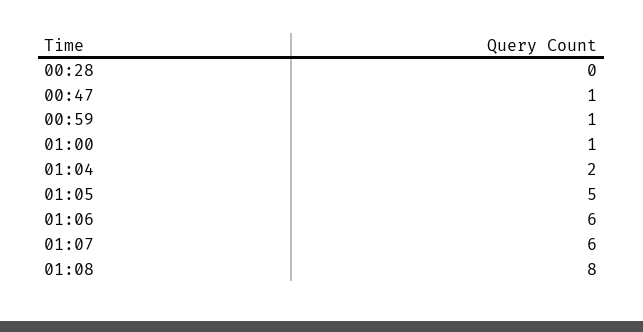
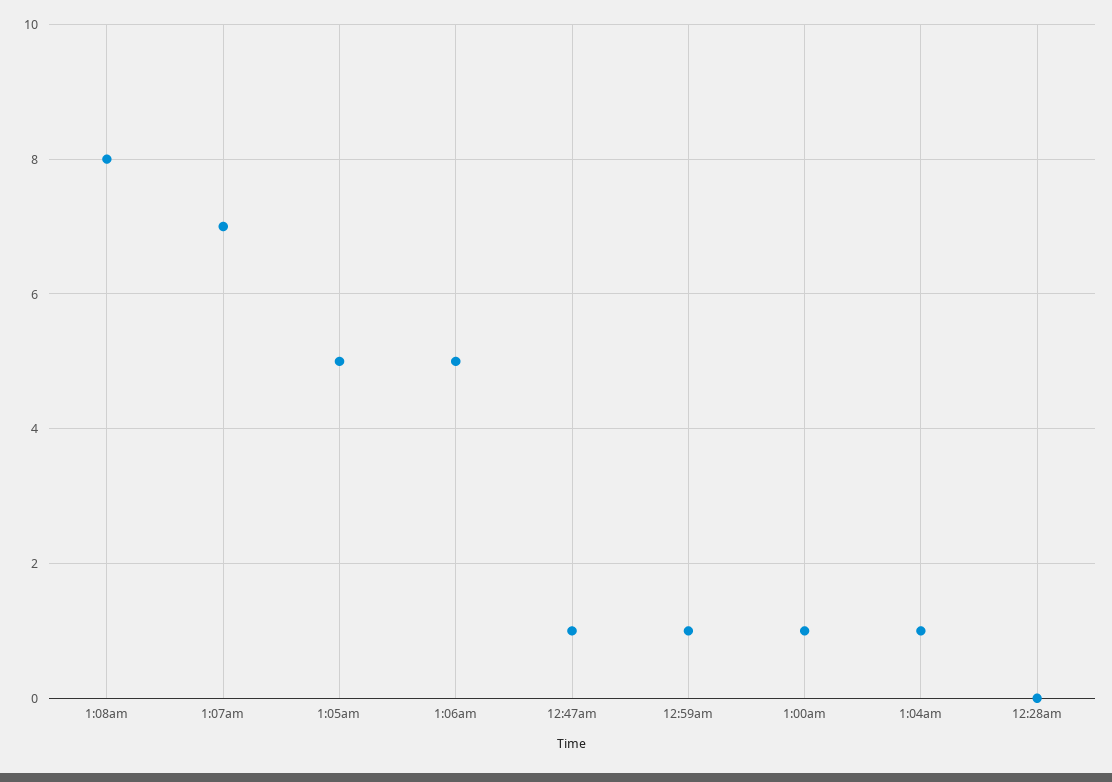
01:04: 2 -> 1
01:06: 6 -> 5
01:07: 6 -> 7

